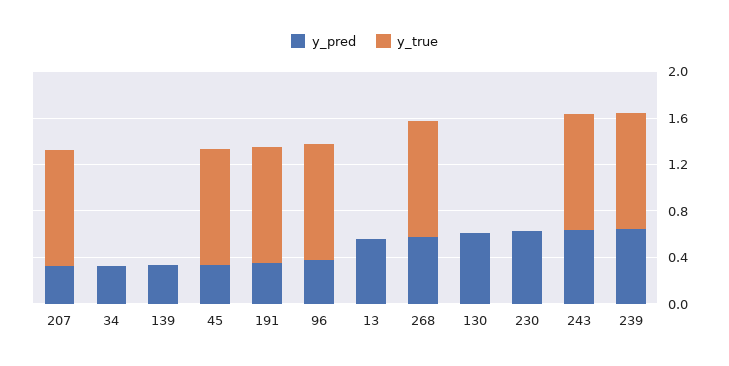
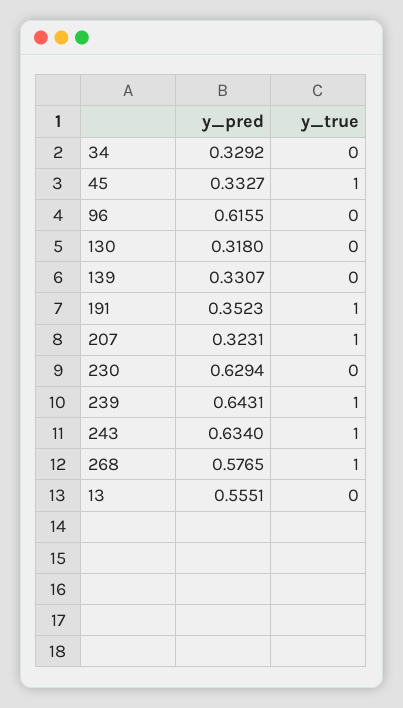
y_pred, 96: 0.4 -> 0.6155
y_true, 96: 1 -> 0
y_pred, 130: 0.6 -> 0.318

